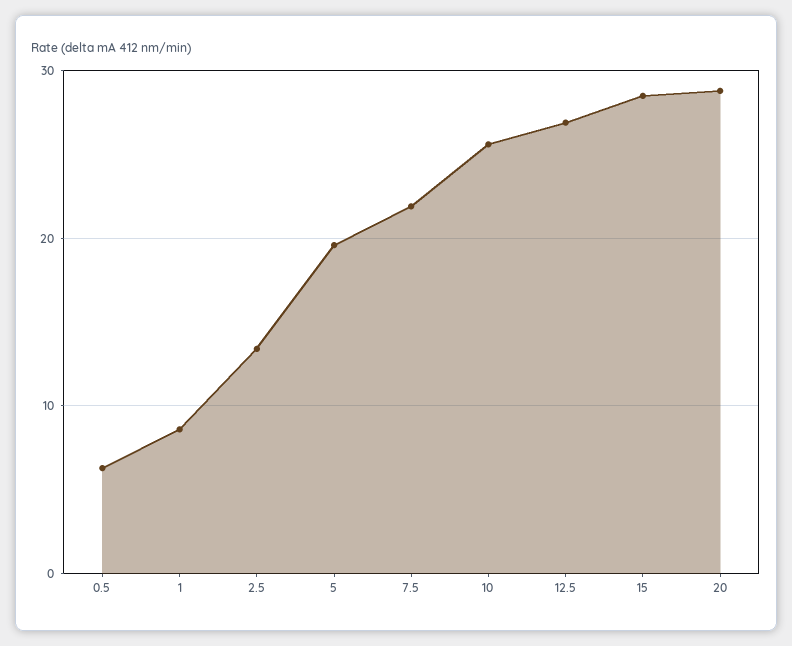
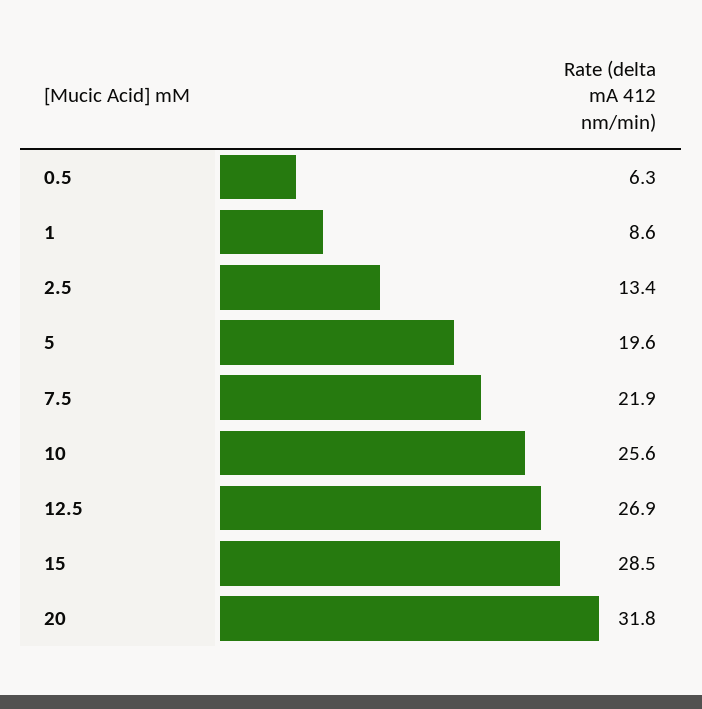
20: 29 -> 31.8

